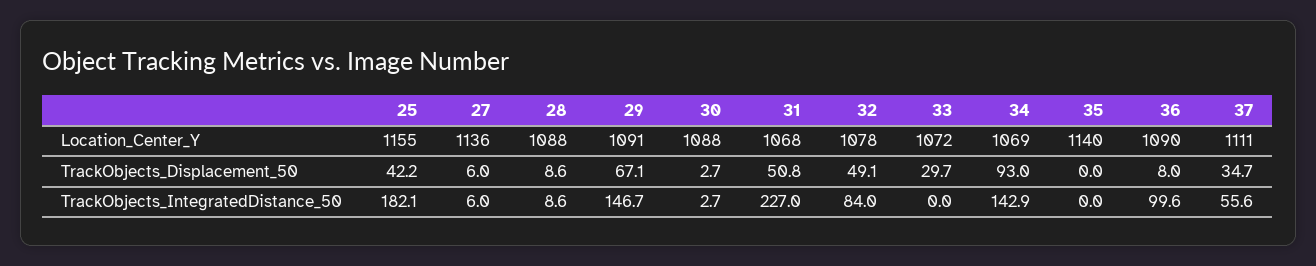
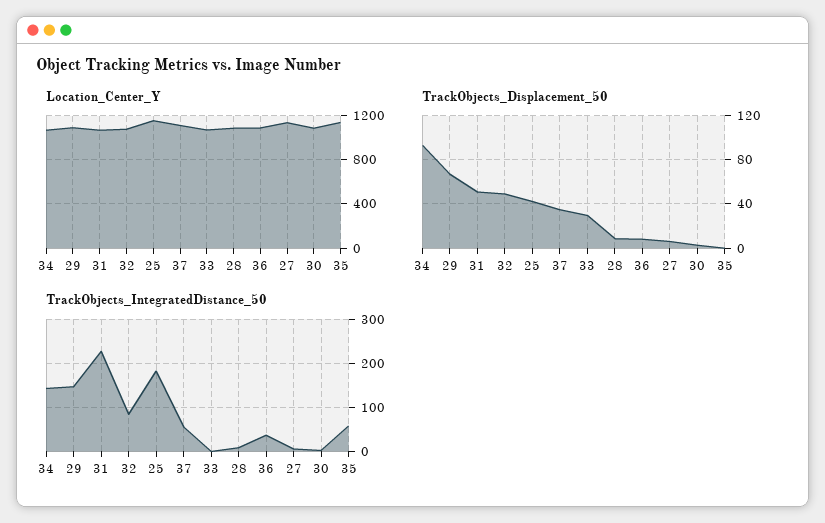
TrackObjects_IntegratedDistance_50, 35: 0 -> 60
TrackObjects_IntegratedDistance_50, 36: 99.6 -> 40

